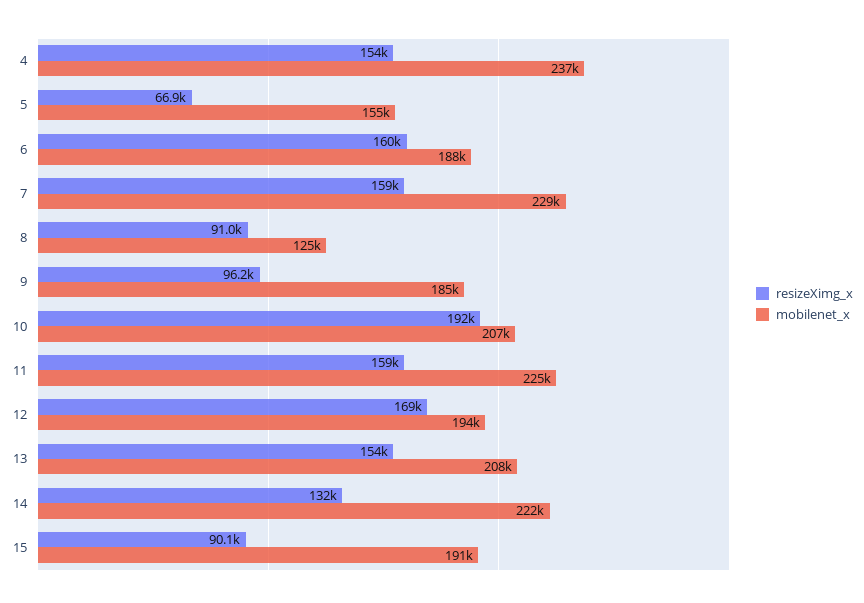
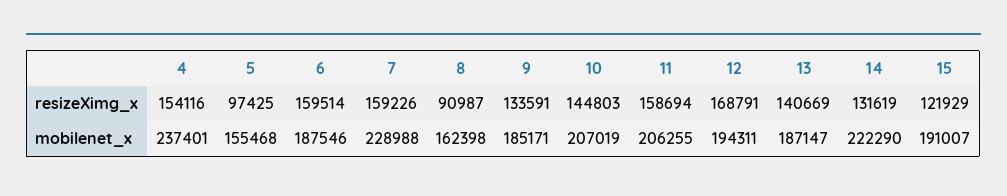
resizeXimg_x, 5: 66900 -> 97425
mobilenet_x, 8: 125000 -> 162398
resizeXimg_x, 9: 96200 -> 133591
resizeXimg_x, 10: 192000 -> 144803
mobilenet_x, 11: 225000 -> 206255
resizeXimg_x, 13: 154000 -> 140669
mobilenet_x, 13: 208000 -> 187147
resizeXimg_x, 15: 90100 -> 121929

